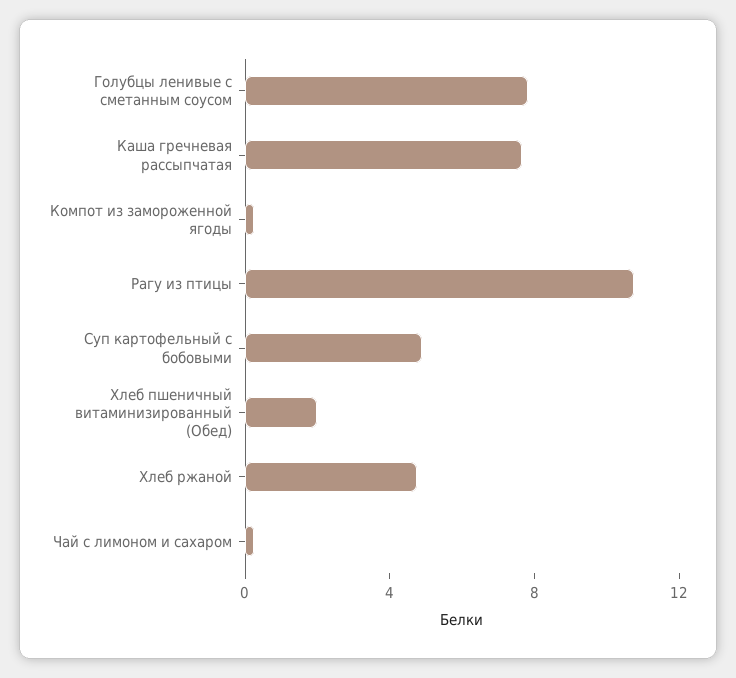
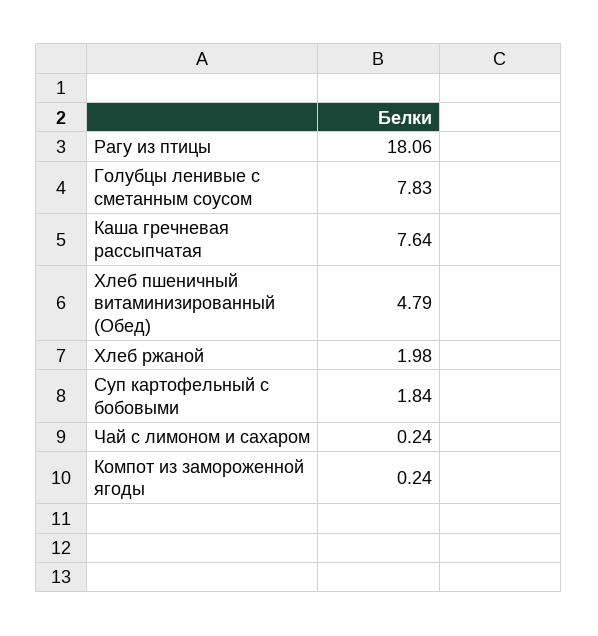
Рагу из птицы: 11 -> 18.06
Суп картофельный с бобовыми: 5 -> 1.84
Хлеб пшеничный витаминизированный (Обед): 2 -> 4.79
Хлеб ржаной: 5 -> 1.98

